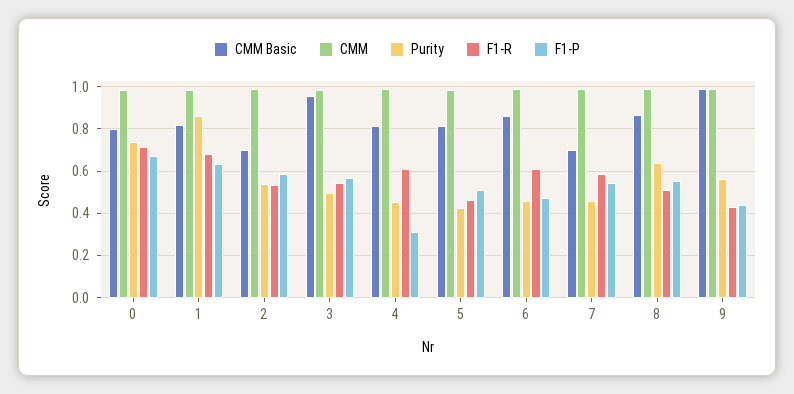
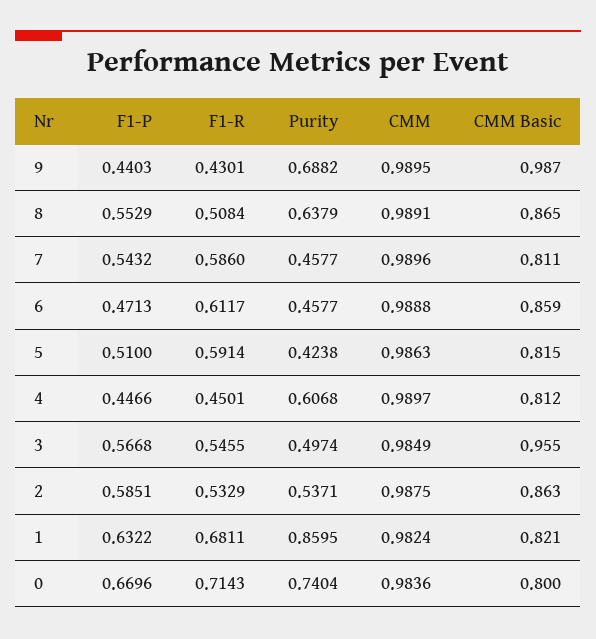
CMM Basic, 2: 0.7 -> 0.863
Purity, 4: 0.45 -> 0.6068
F1-R, 4: 0.6 -> 0.4501
F1-P, 4: 0.3 -> 0.4466
F1-R, 5: 0.45 -> 0.5914
CMM Basic, 7: 0.7 -> 0.811
Purity, 9: 0.55 -> 0.6882

